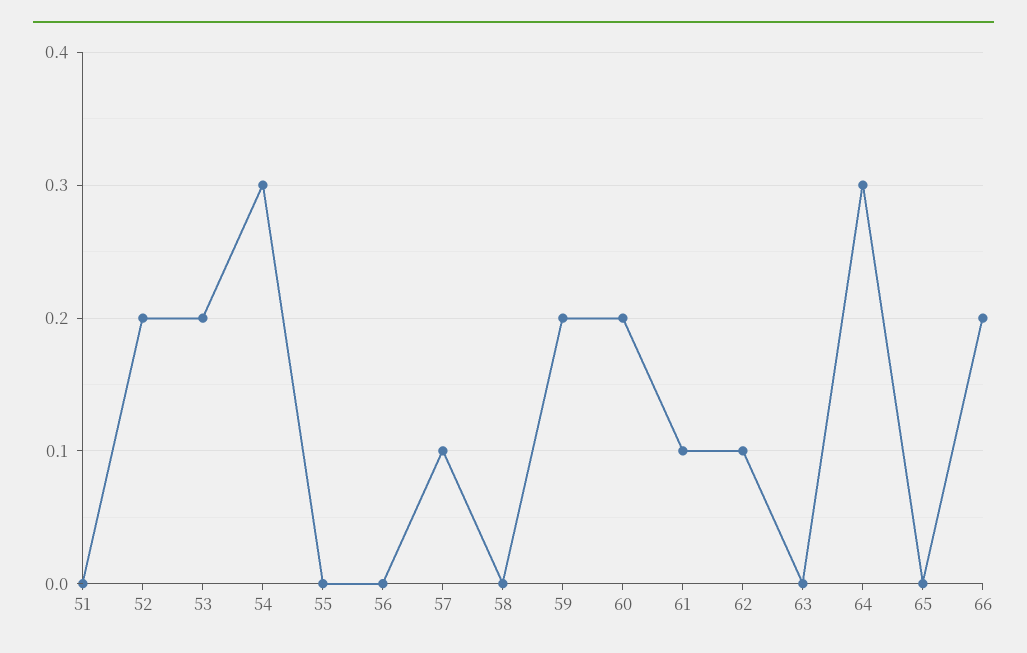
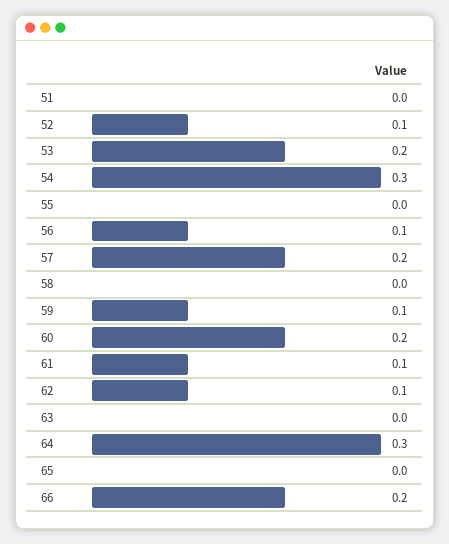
52: 0.2 -> 0.1
56: 0 -> 0.1
57: 0.1 -> 0.2
59: 0.2 -> 0.1

